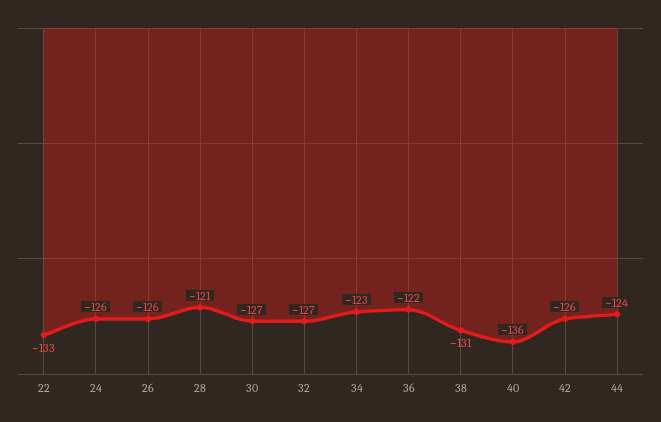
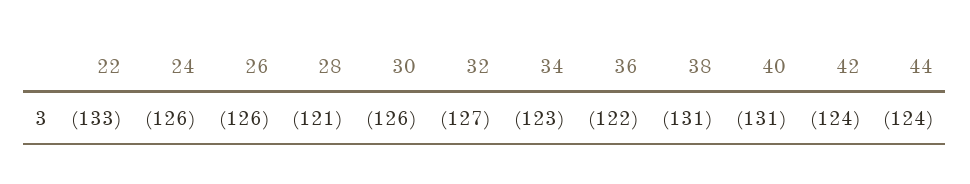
30: -127 -> -126
40: -136 -> -131
42: -126 -> -124

